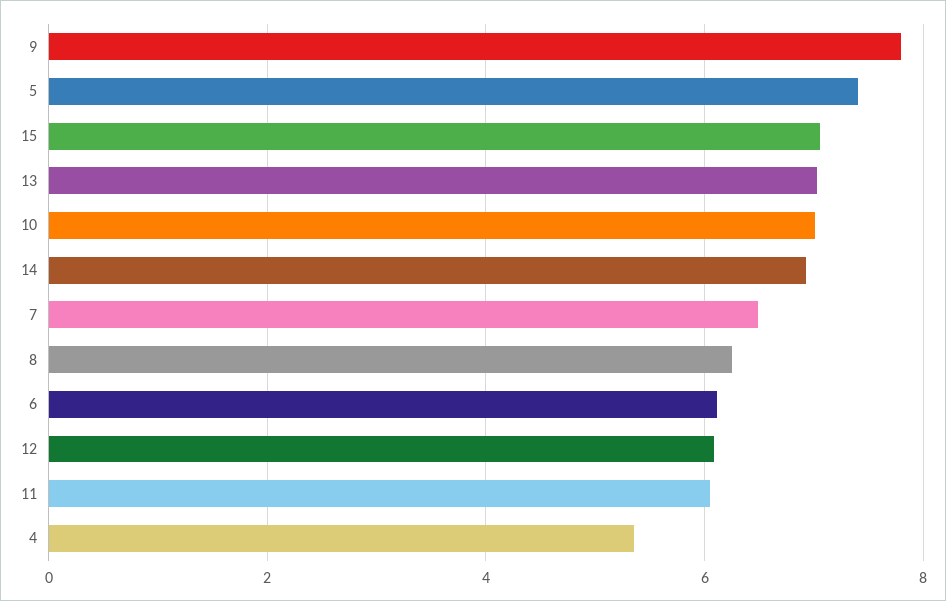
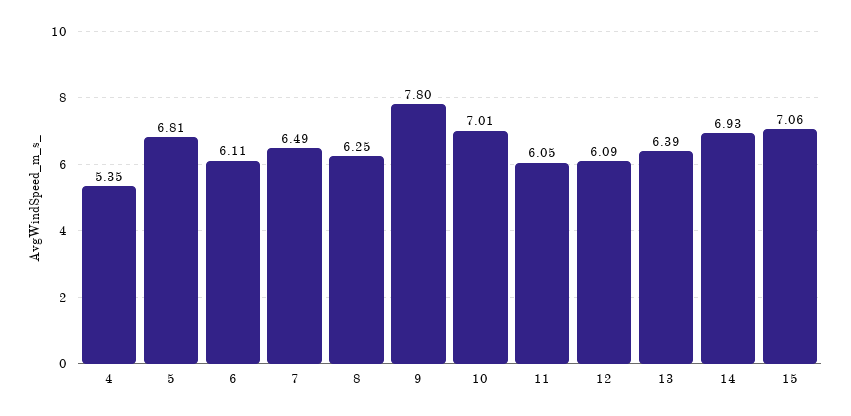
5: 7.4 -> 6.81
13: 7 -> 6.39

